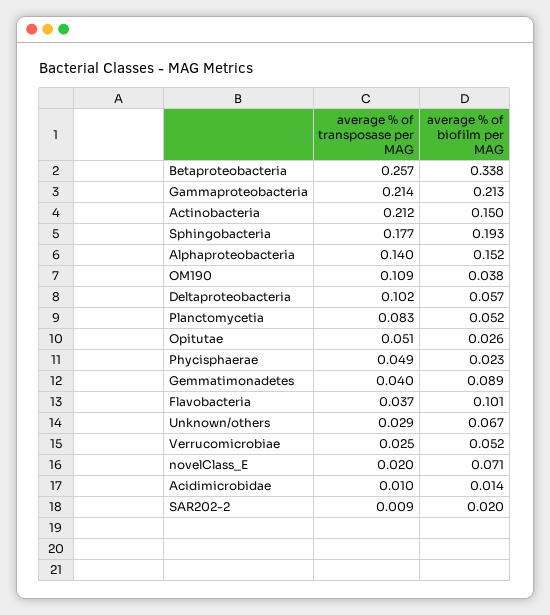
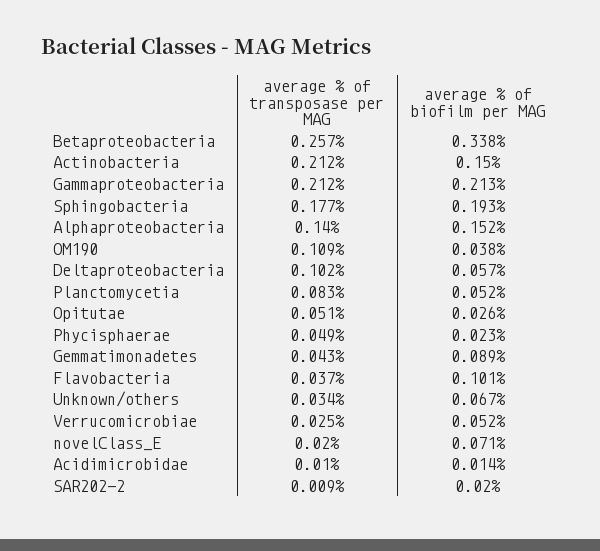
average % of transposase per MAG, Gammaproteobacteria: 0.214 -> 0.212
average % of transposase per MAG, Gemmatimonadetes: 0.04 -> 0.043
average % of transposase per MAG, Unknown/others: 0.029 -> 0.034

